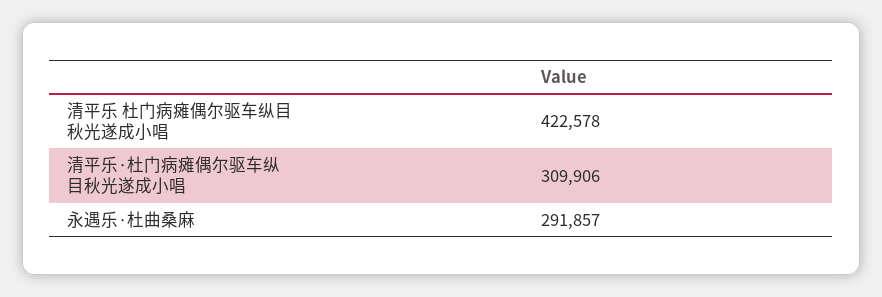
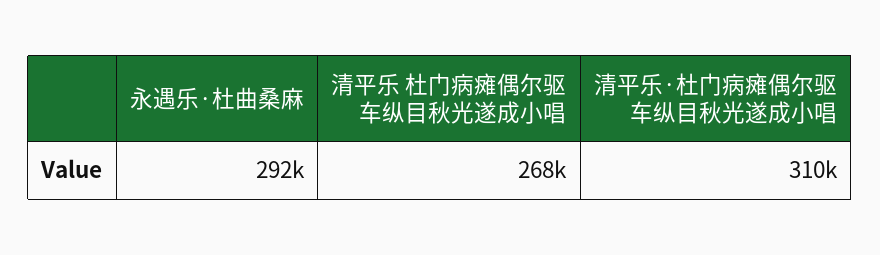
清平乐 杜门病瘫偶尔驱车纵目秋光遂成小唱: 422578 -> 268000

